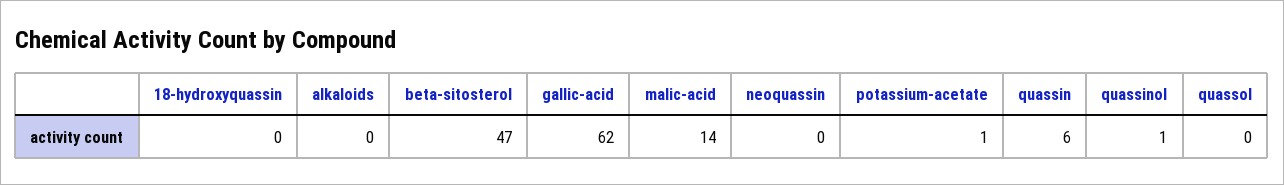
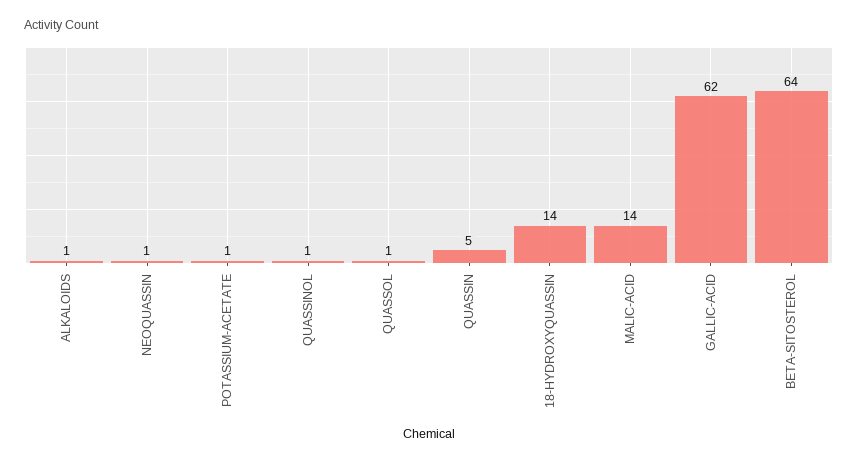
18-hydroxyquassin: 0 -> 14
alkaloids: 0 -> 1
beta-sitosterol: 47 -> 64
neoquassin: 0 -> 1
quassin: 6 -> 5
quassol: 0 -> 1

